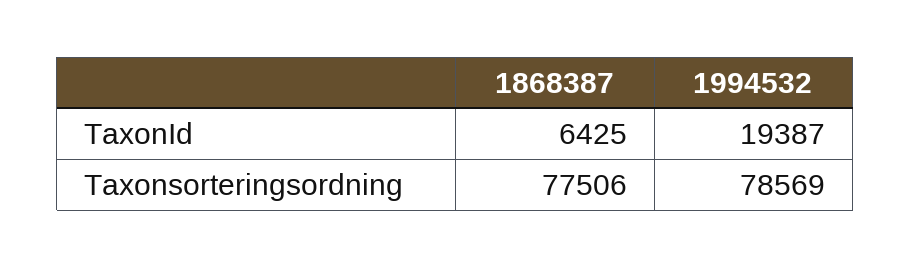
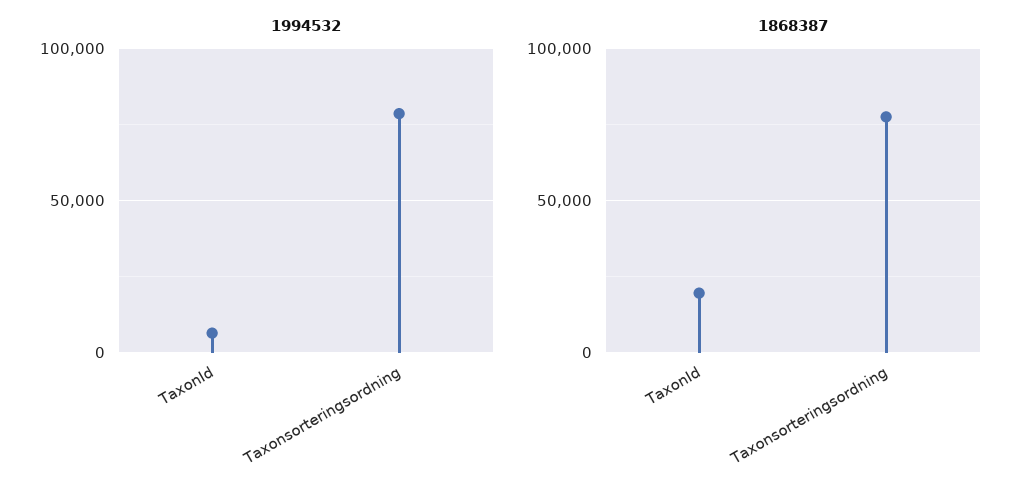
1868387, TaxonId: 6425 -> 20000
1994532, TaxonId: 19387 -> 5000

